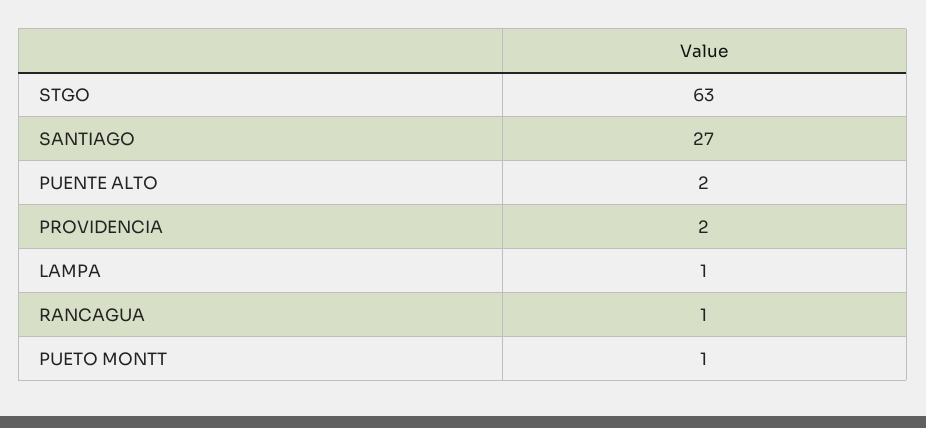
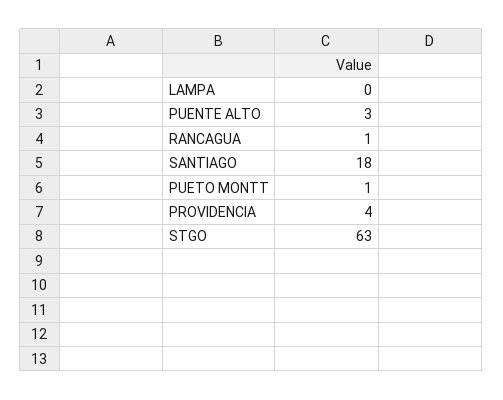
SANTIAGO: 27 -> 18
PUENTE ALTO: 2 -> 3
PROVIDENCIA: 2 -> 4
LAMPA: 1 -> 0

